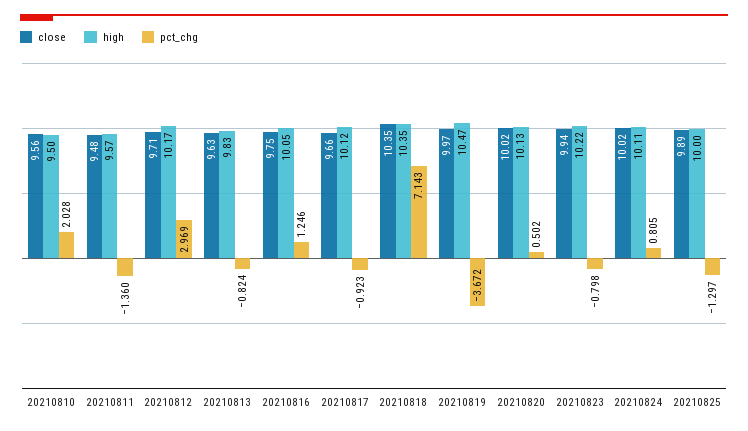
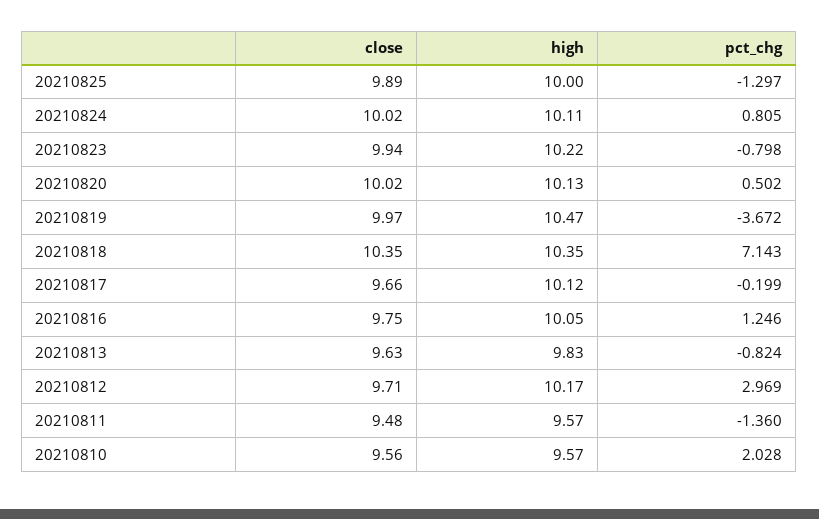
high, 20210810: 9.5 -> 9.57
pct_chg, 20210817: -0.923 -> -0.199

